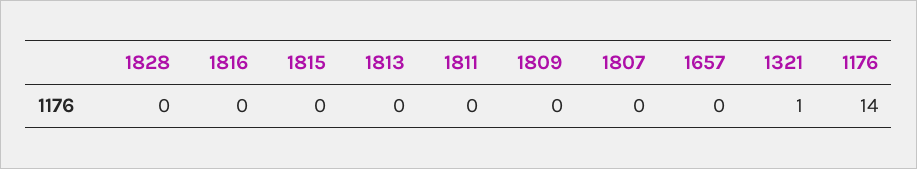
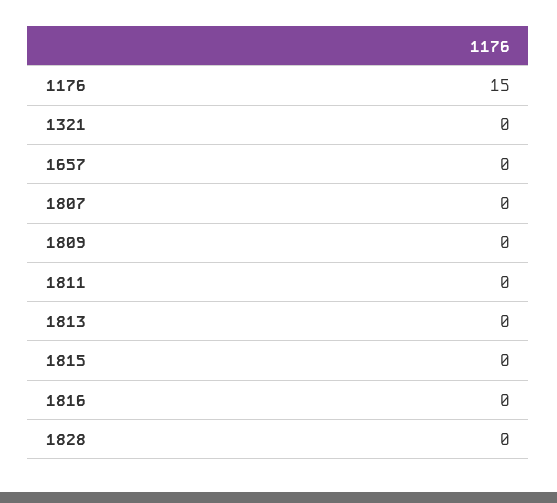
1321: 1 -> 0
1176: 14 -> 15

